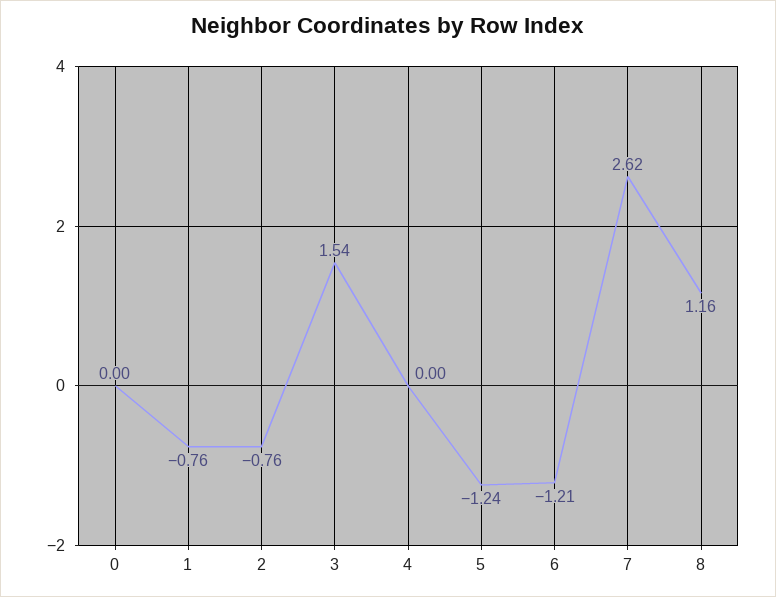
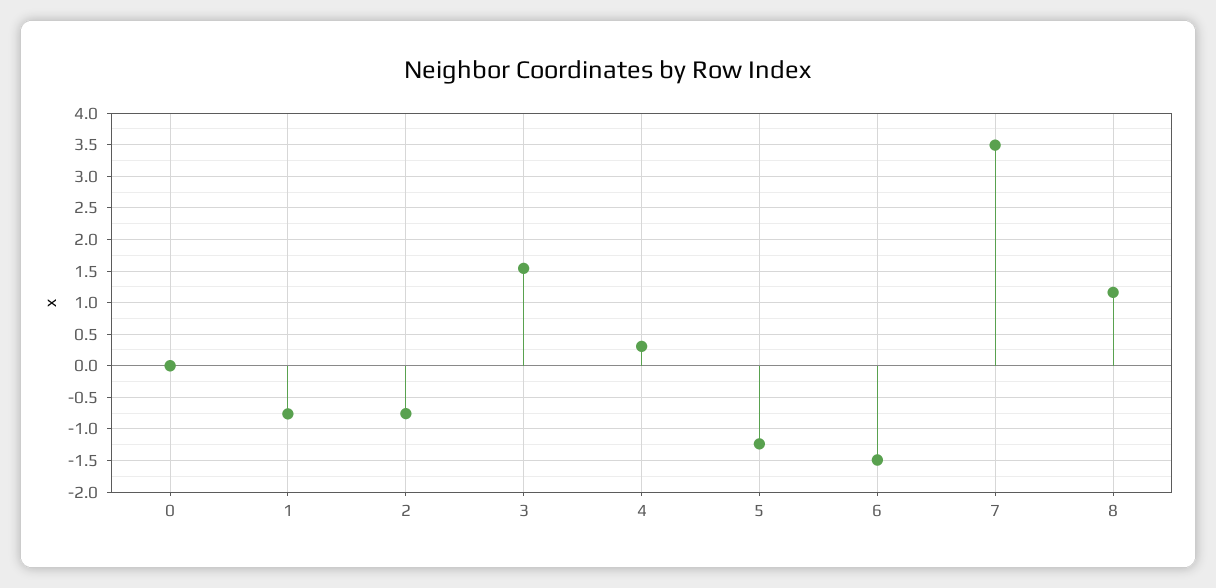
4: 0 -> 0.3
6: -1.21 -> -1.5
7: 2.62 -> 3.5

